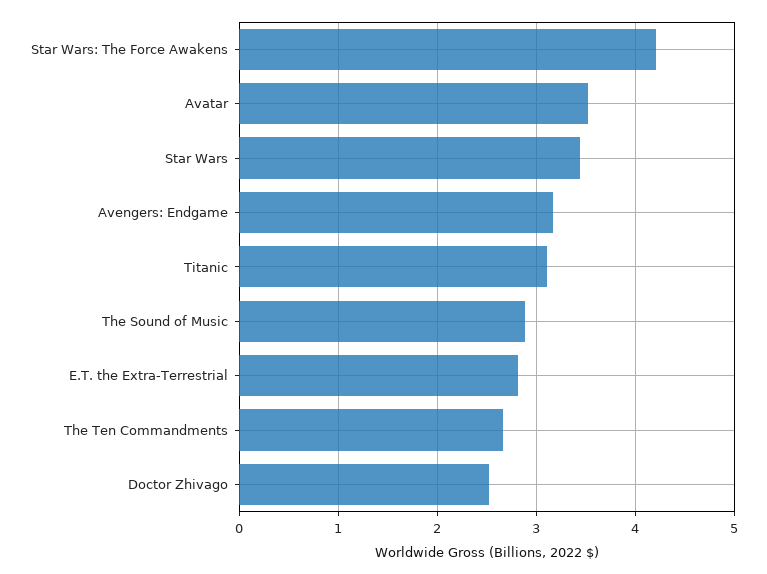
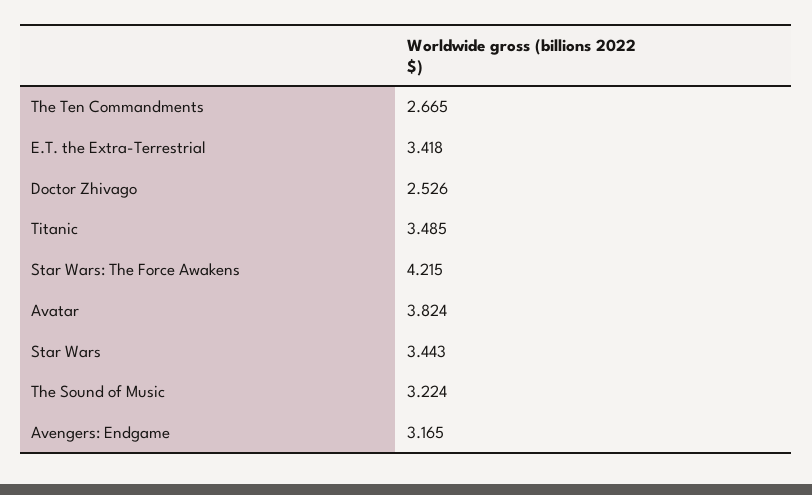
Avatar: 3.5 -> 3.824
Titanic: 3.1 -> 3.485
The Sound of Music: 2.9 -> 3.224
E.T. the Extra-Terrestrial: 2.8 -> 3.418

